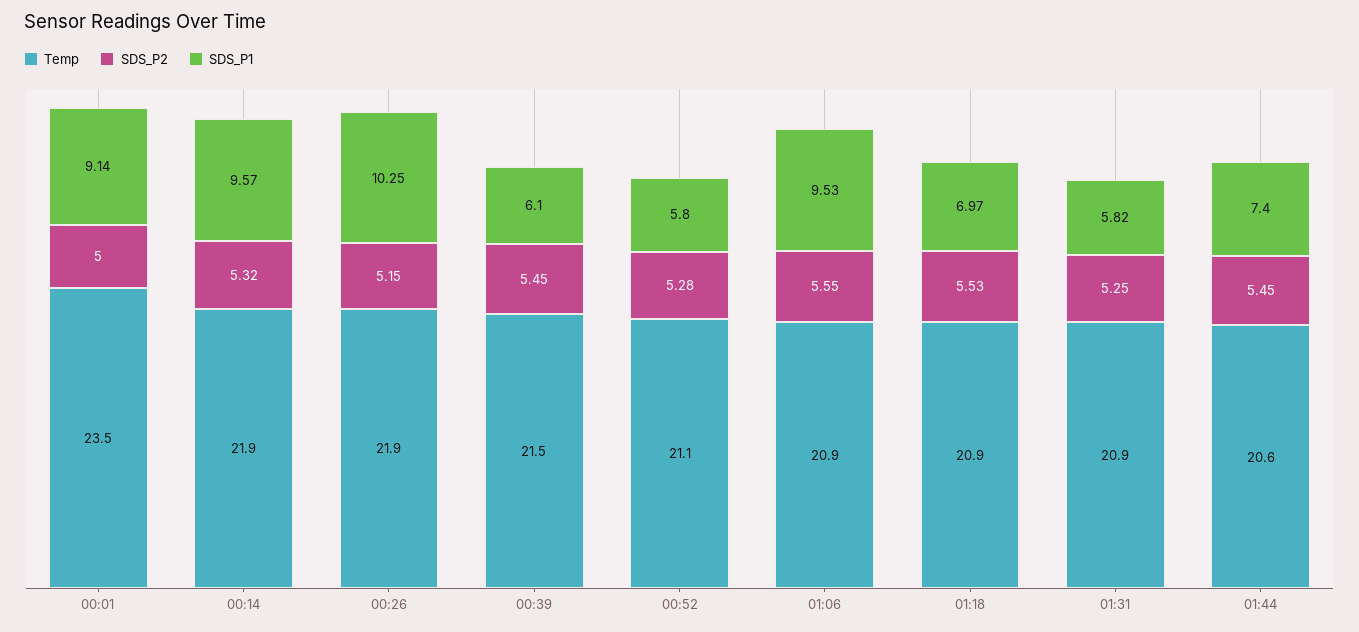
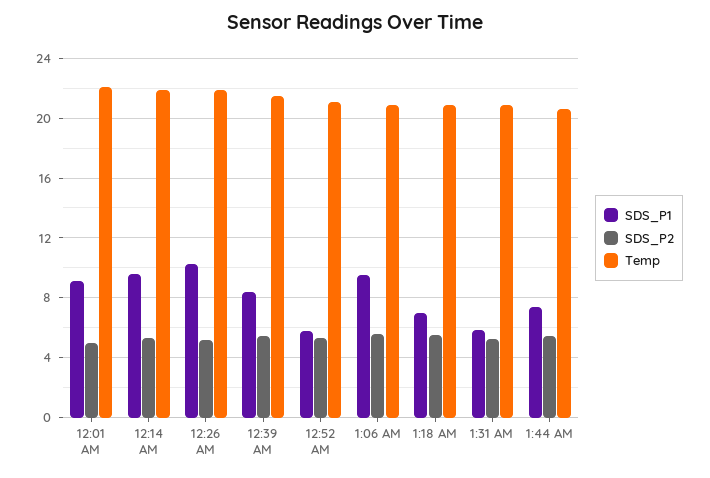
Temp, 00:01: 23.5 -> 22
SDS_P1, 00:39: 6.1 -> 8.5

